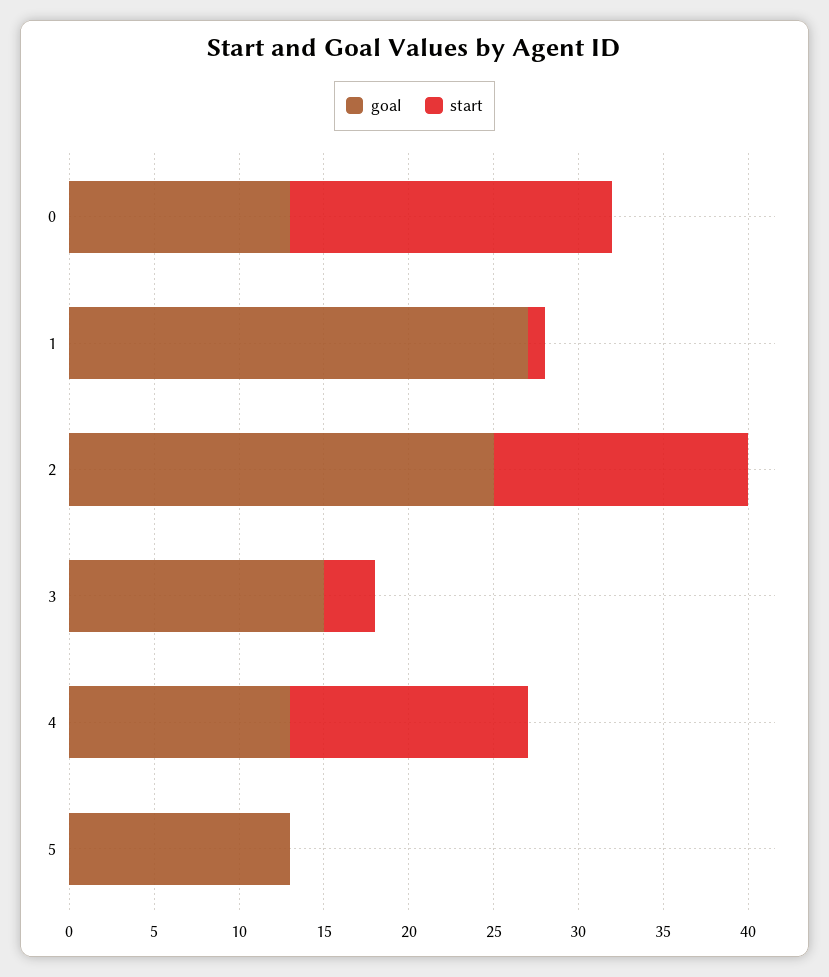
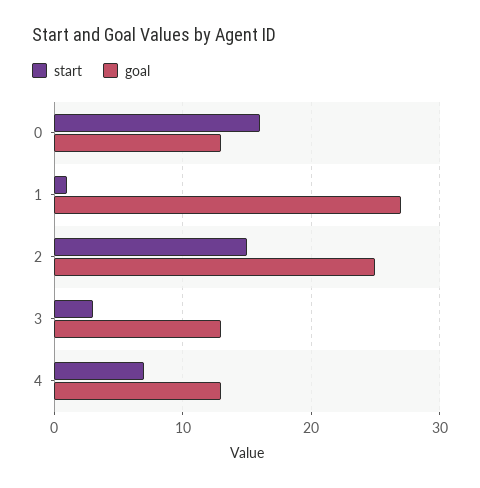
start, 0: 19 -> 16
goal, 3: 15 -> 13
start, 4: 14 -> 7
goal, 5: 13 -> none
start, 5: 0 -> none

